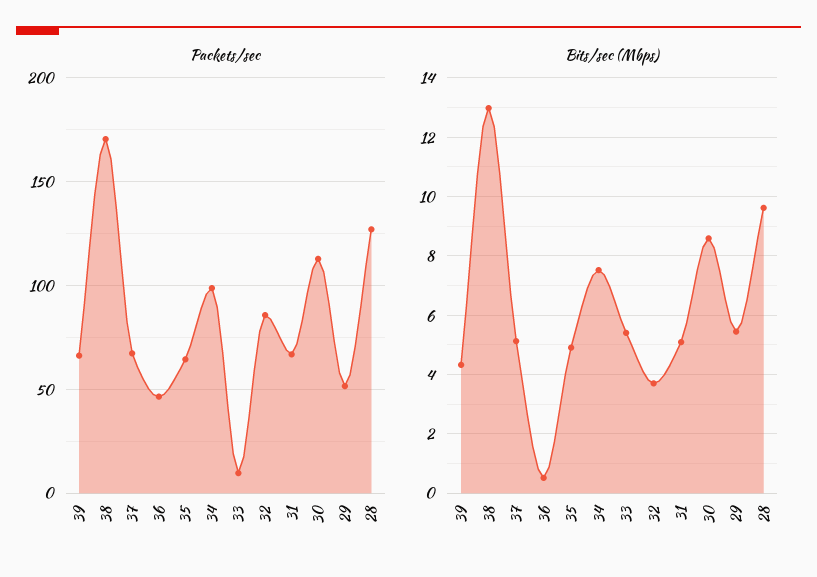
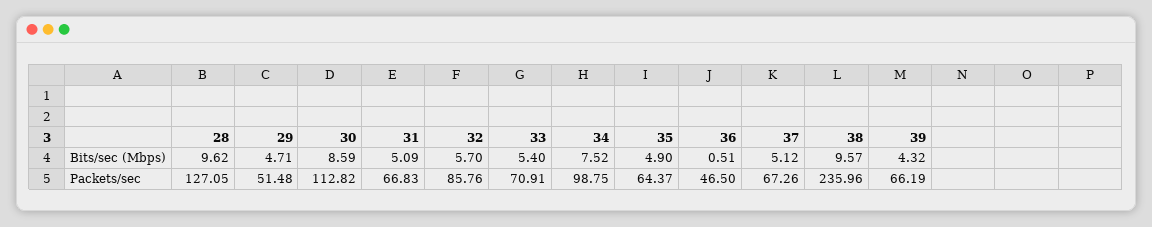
Packets/sec, 38: 170 -> 235.96
Packets/sec, 33: 10 -> 70.91
Bits/sec (Mbps), 38: 13 -> 9.57
Bits/sec (Mbps), 32: 3.75 -> 5.7
Bits/sec (Mbps), 29: 5.5 -> 4.71

